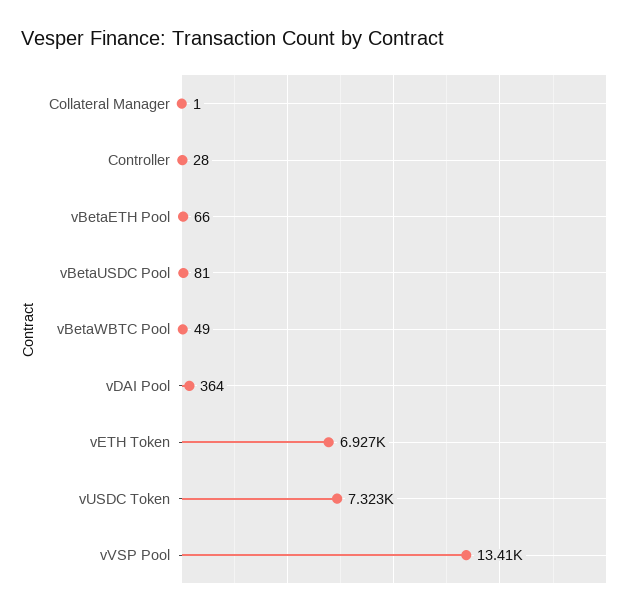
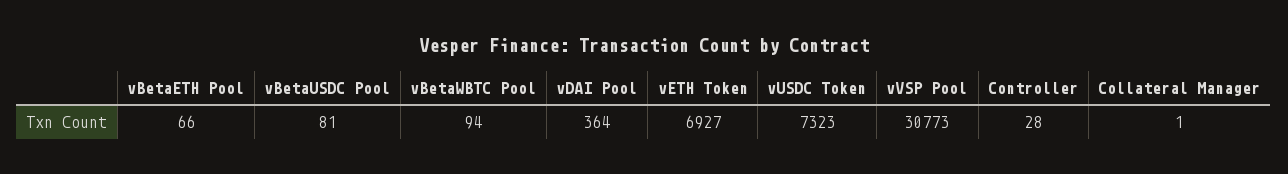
vBetaWBTC Pool: 49 -> 94
vVSP Pool: 13410 -> 30773

